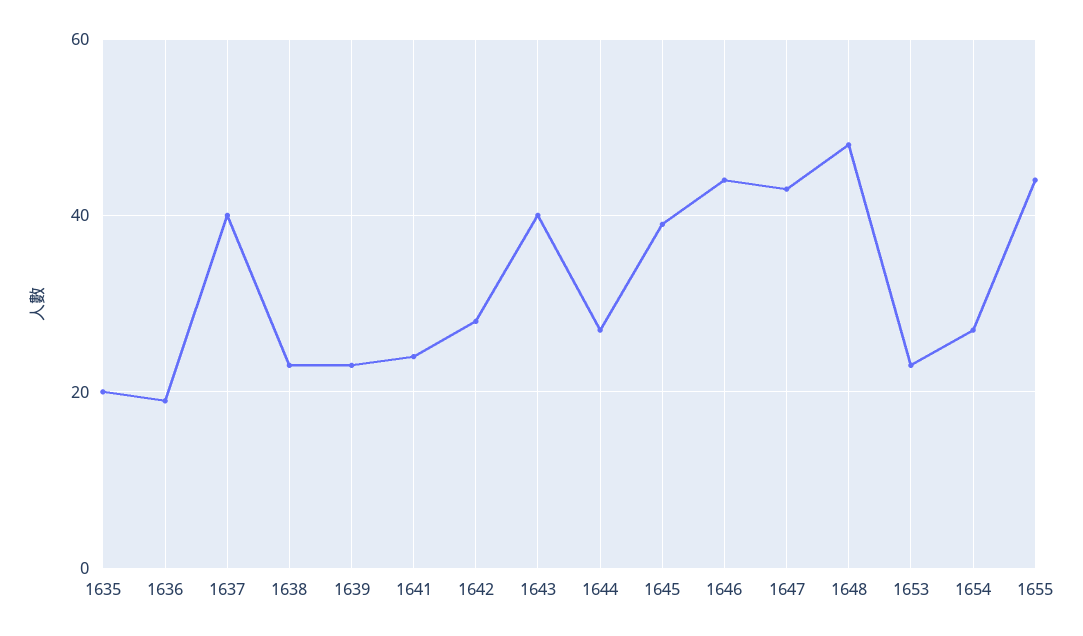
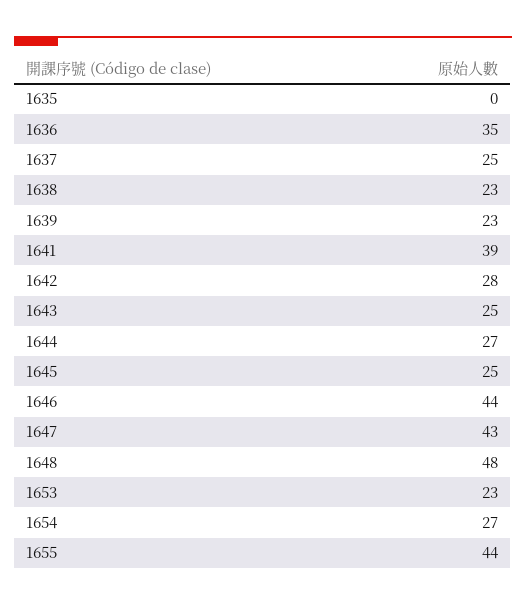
1635: 20 -> 0
1636: 20 -> 35
1637: 40 -> 25
1641: 25 -> 39
1643: 40 -> 25
1645: 40 -> 25

